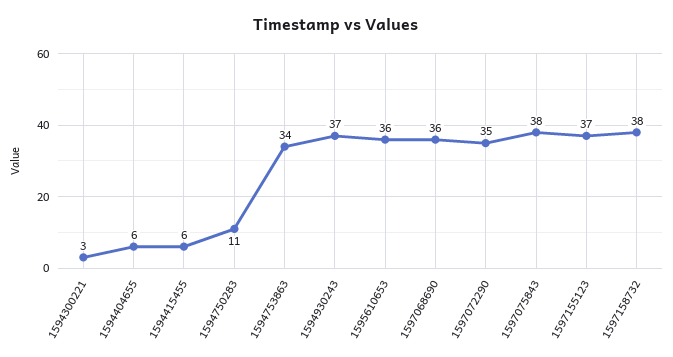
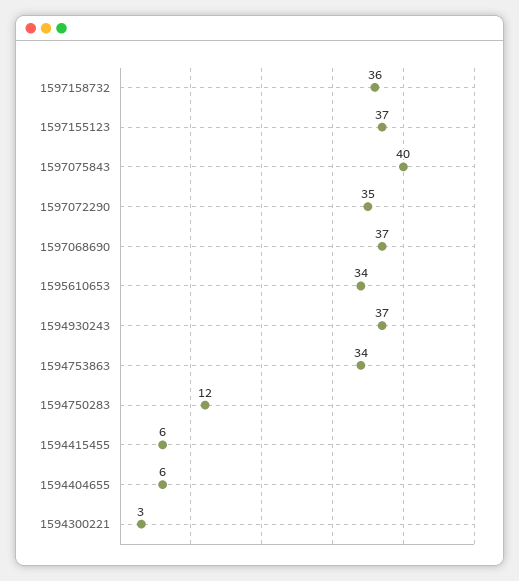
1594750283: 11 -> 12
1595610653: 36 -> 34
1597068690: 36 -> 37
1597075843: 38 -> 40
1597158732: 38 -> 36

